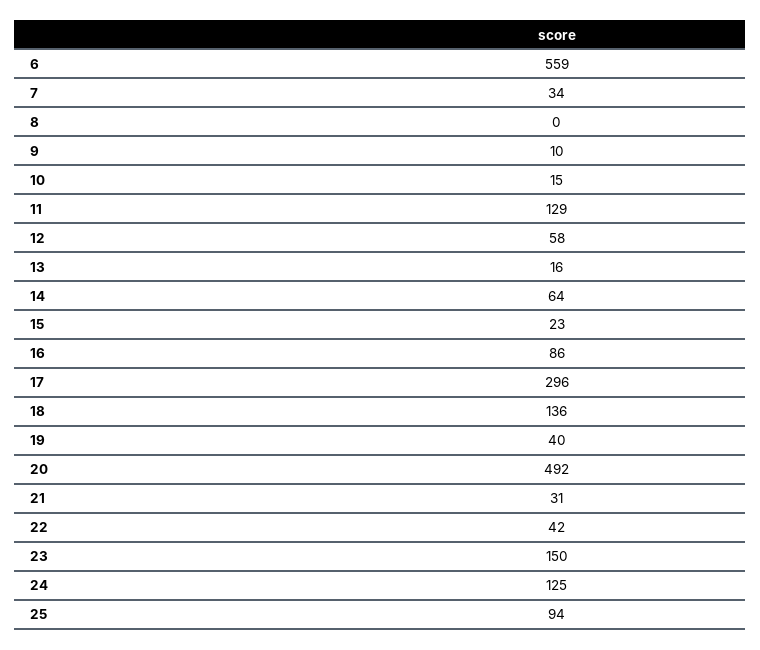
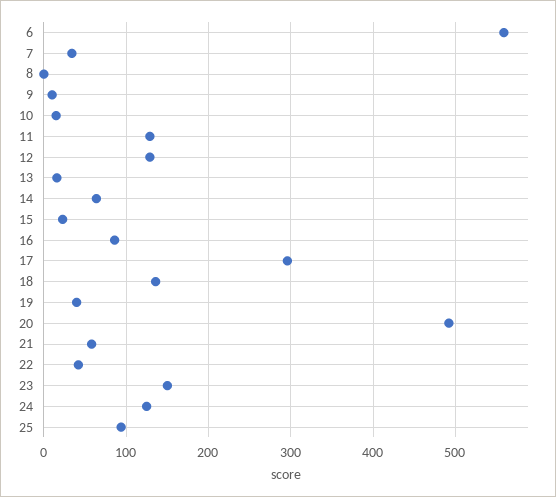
12: 58 -> 130
21: 31 -> 60

